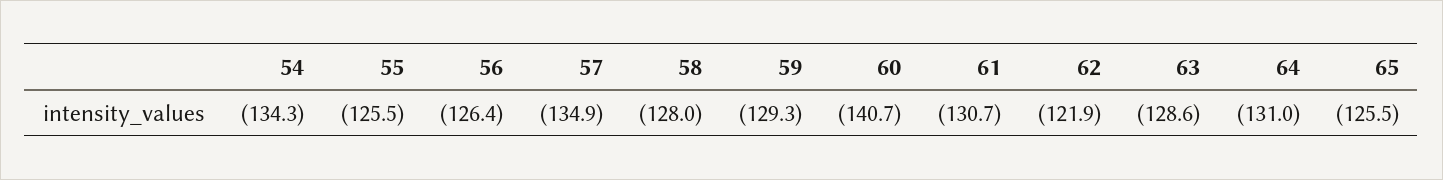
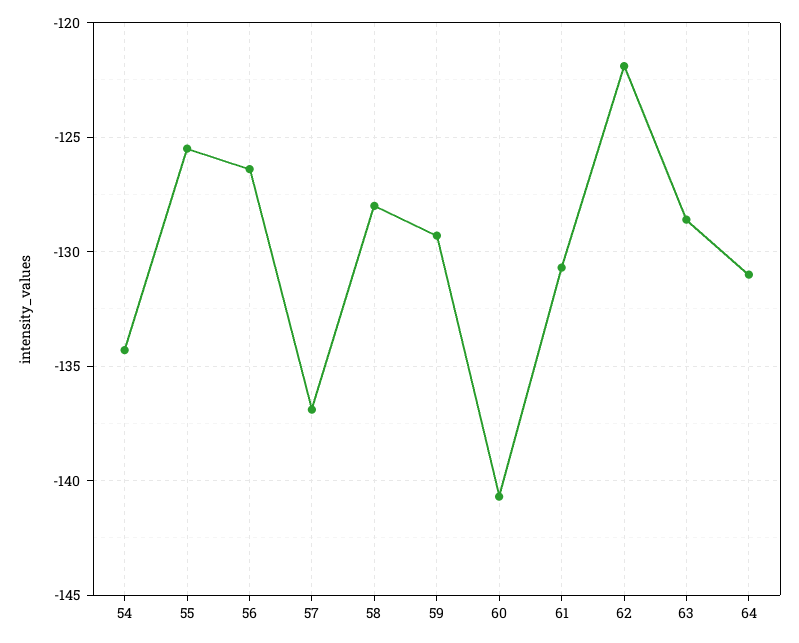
57: -134.9 -> -137
65: -125.5 -> none

